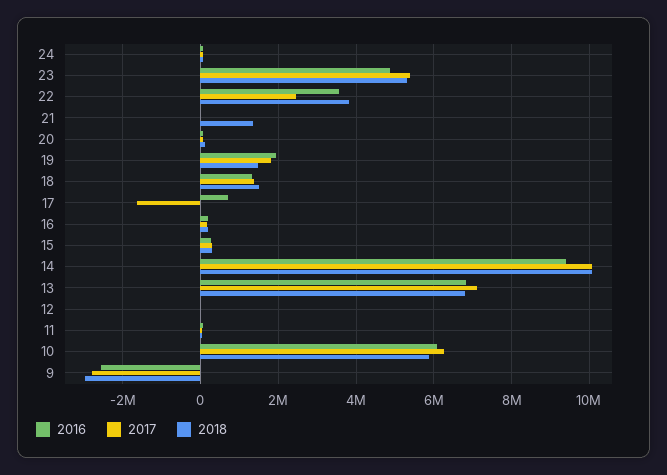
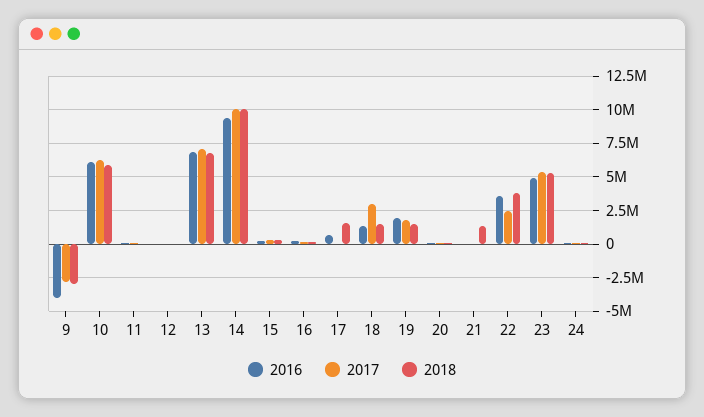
2017, 18: 1400000 -> 3000000
2017, 17: -1600000 -> 0
2018, 17: 0 -> 1500000
2016, 9: -2600000 -> -4000000

